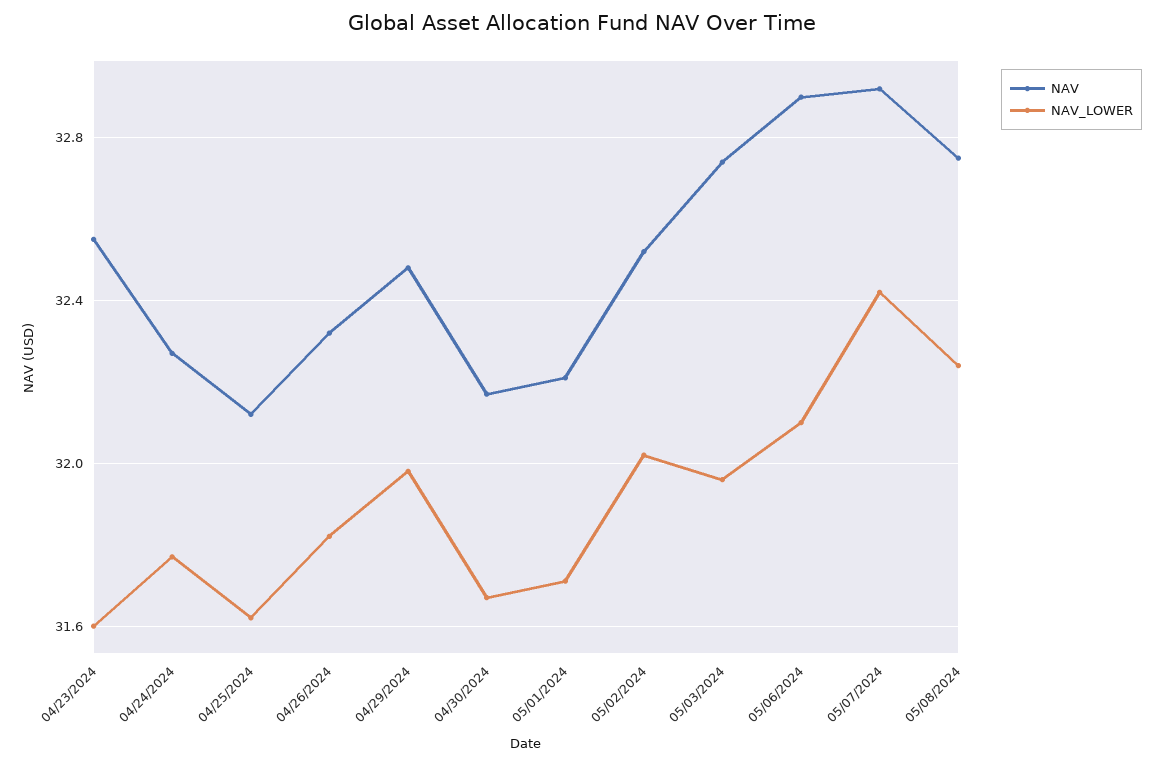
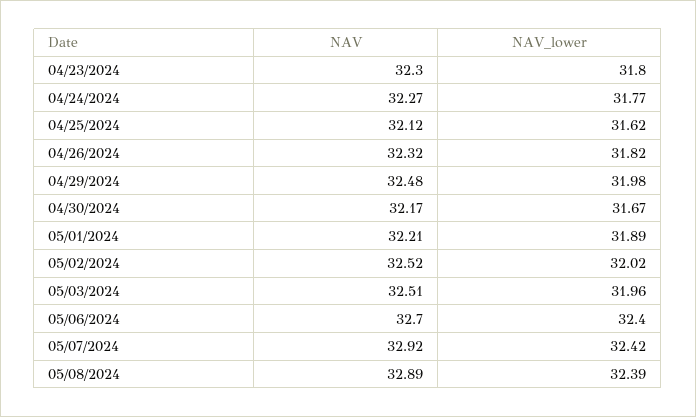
NAV, 04/23/2024: 32.55 -> 32.3
NAV_LOWER, 04/23/2024: 31.6 -> 31.8
NAV_LOWER, 05/01/2024: 31.7 -> 31.89
NAV, 05/03/2024: 32.75 -> 32.51
NAV, 05/06/2024: 32.9 -> 32.7
NAV_LOWER, 05/06/2024: 32.1 -> 32.4
NAV, 05/08/2024: 32.75 -> 32.89
NAV_LOWER, 05/08/2024: 32.25 -> 32.39

